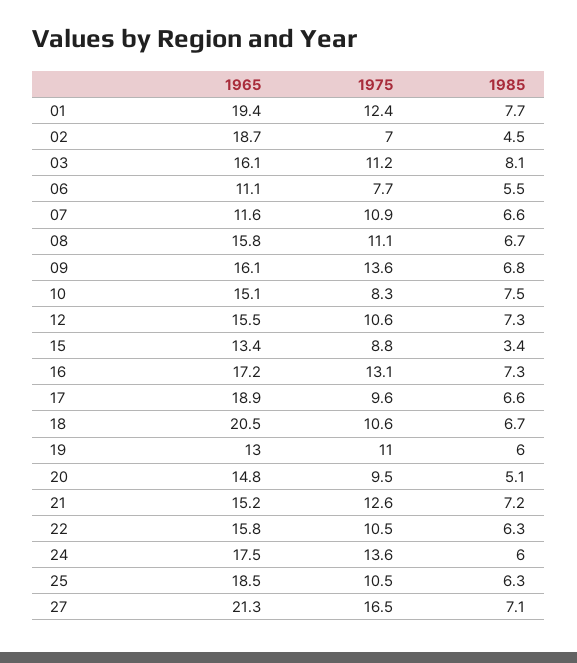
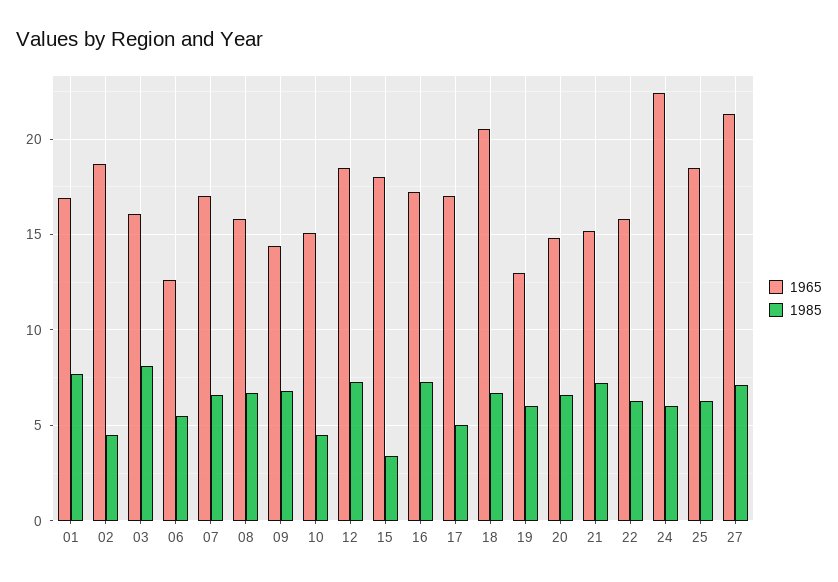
1965, 01: 19.4 -> 17
1975, 01: 12.4 -> none
1975, 02: 7 -> none
1975, 03: 11.2 -> none
1965, 06: 11.1 -> 12.5
1975, 06: 7.7 -> none
1965, 07: 11.6 -> 17
1975, 07: 10.9 -> none
1975, 08: 11.1 -> none
1965, 09: 16.1 -> 14.5
1975, 09: 13.6 -> none
1975, 10: 8.3 -> none
1985, 10: 7.5 -> 4.5
1965, 12: 15.5 -> 18.5
1975, 12: 10.6 -> none
1965, 15: 13.4 -> 18
1975, 15: 8.8 -> none
1975, 16: 13.1 -> none
1965, 17: 18.9 -> 17
1975, 17: 9.6 -> none
1985, 17: 6.6 -> 5
1975, 18: 10.6 -> none
1975, 19: 11 -> none
1975, 20: 9.5 -> none
1985, 20: 5.1 -> 6.5
1975, 21: 12.6 -> none
1975, 22: 10.5 -> none
1965, 24: 17.5 -> 22.5
1975, 24: 13.6 -> none
1975, 25: 10.5 -> none
1975, 27: 16.5 -> none

